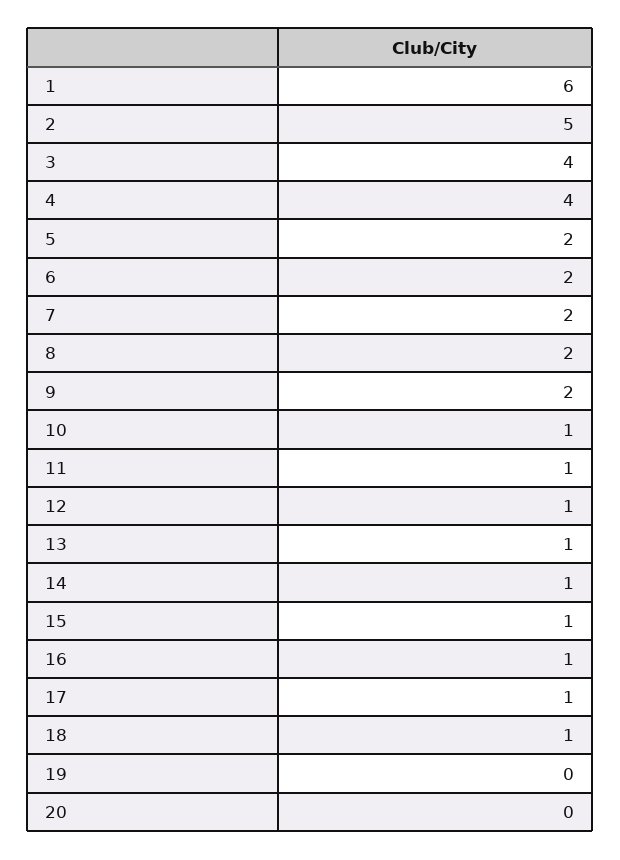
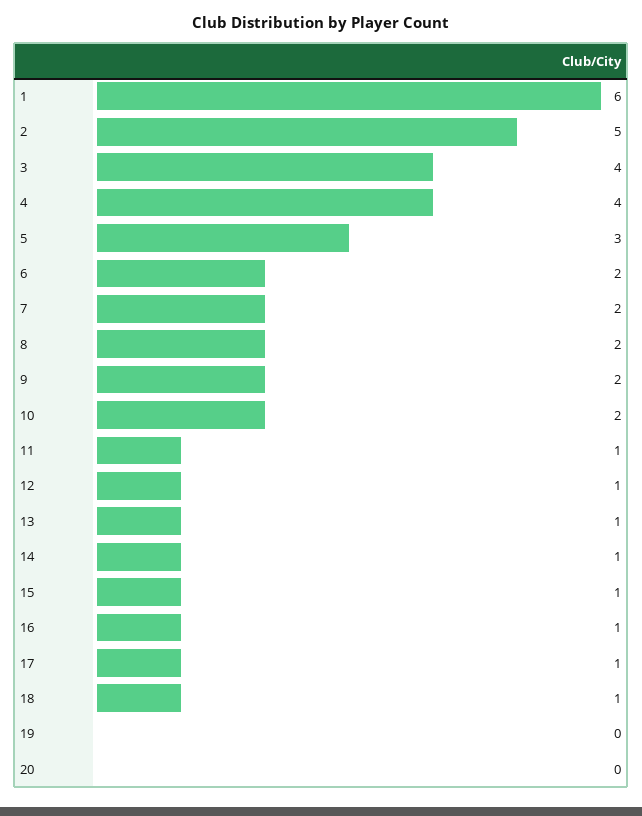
5: 2 -> 3
10: 1 -> 2

